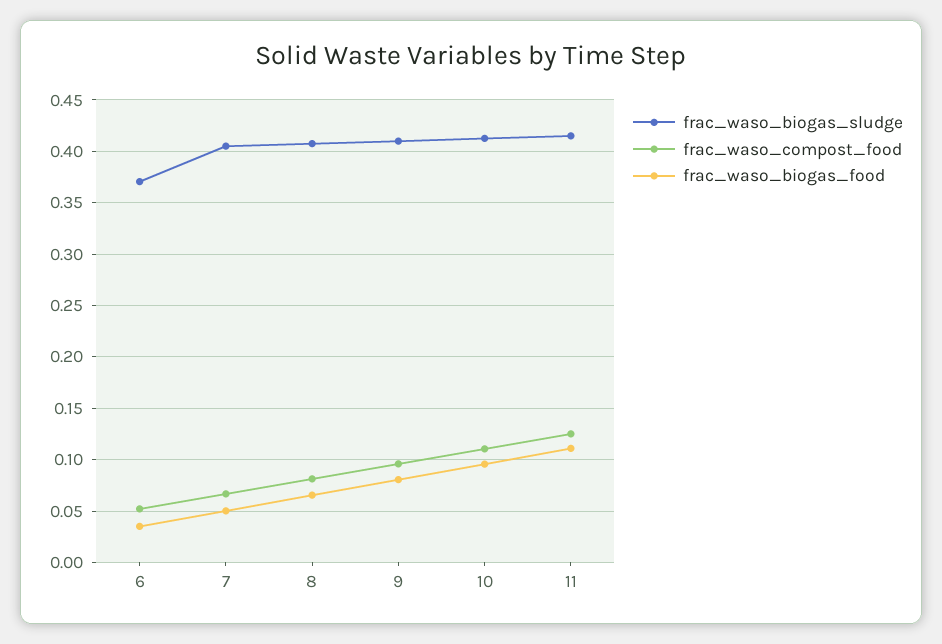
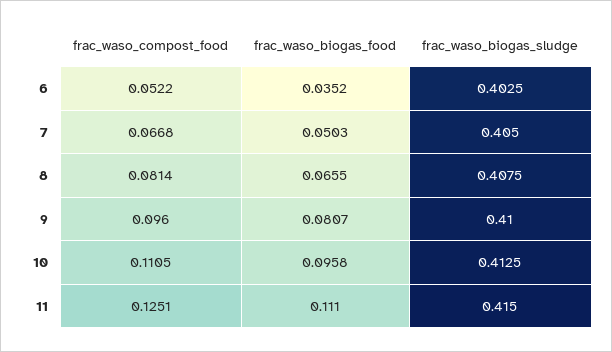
frac_waso_biogas_sludge, 6: 0.37 -> 0.4025

